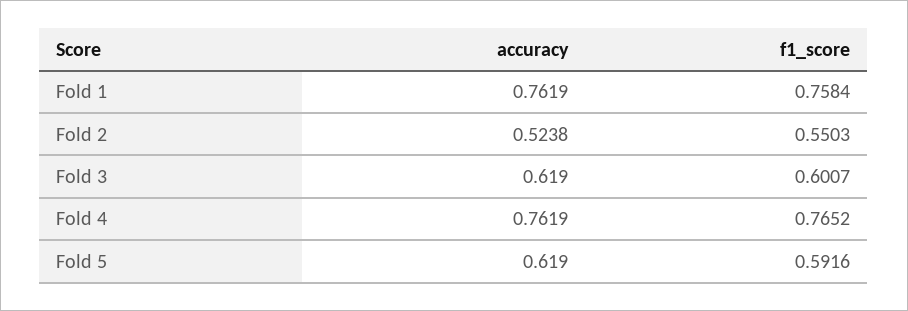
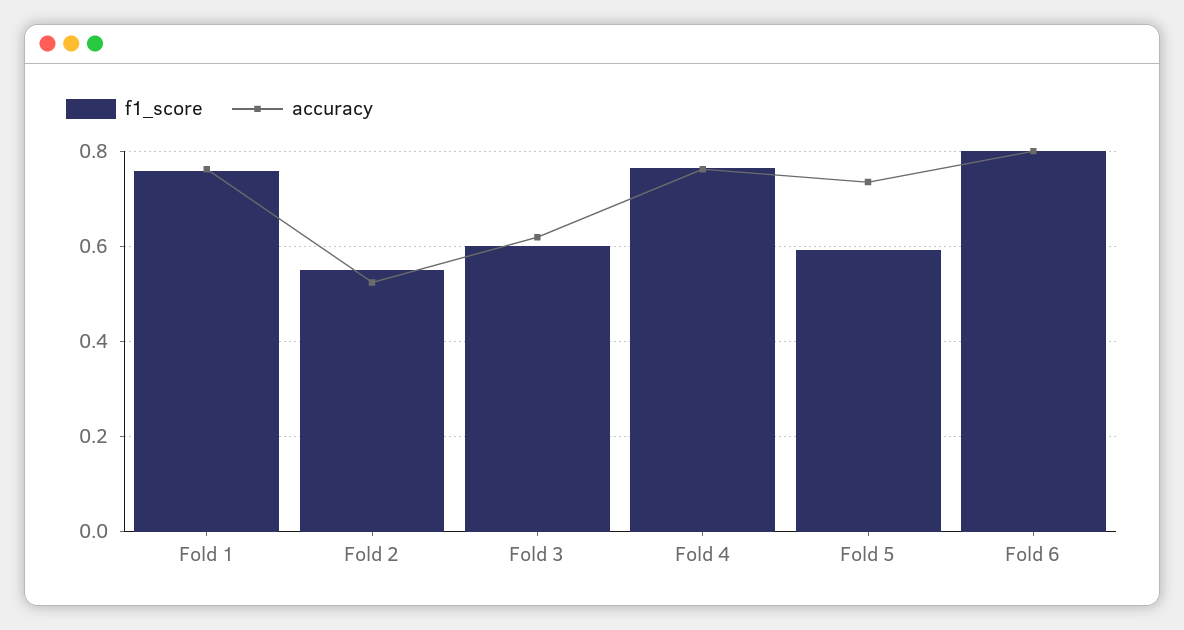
accuracy, Fold 5: 0.619 -> 0.74
f1_score, Fold 6: none -> 0.8
accuracy, Fold 6: none -> 0.8

